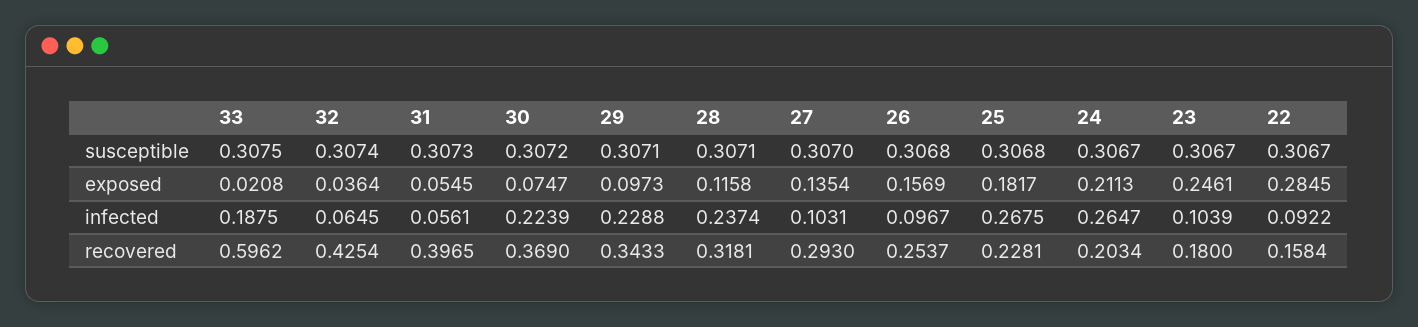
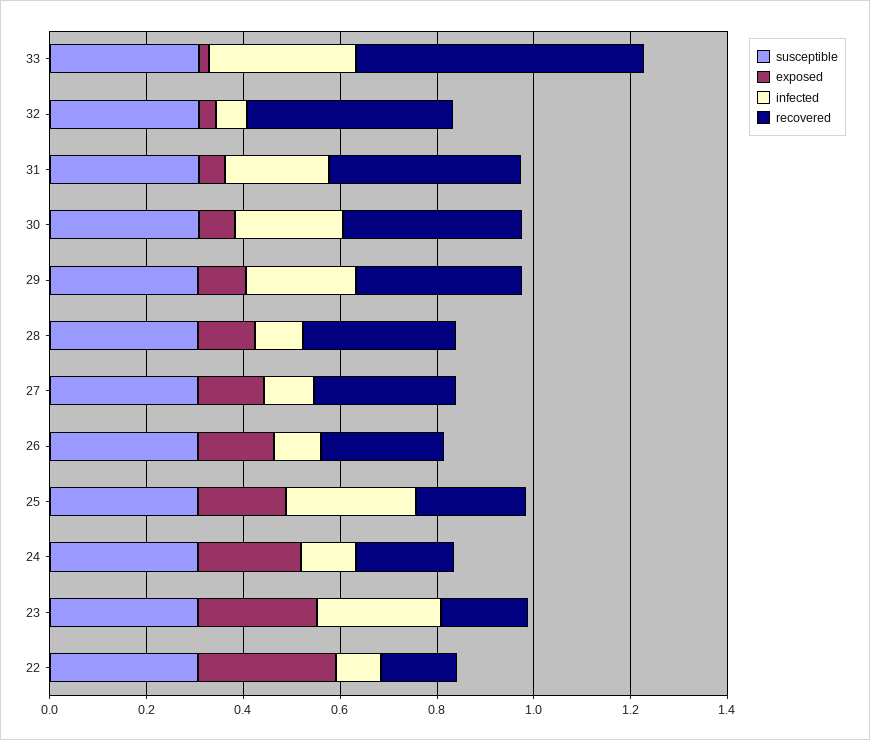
infected, 33: 0.1875 -> 0.3
infected, 31: 0.0561 -> 0.2
infected, 28: 0.2374 -> 0.1
infected, 24: 0.2647 -> 0.1
infected, 23: 0.1039 -> 0.25

